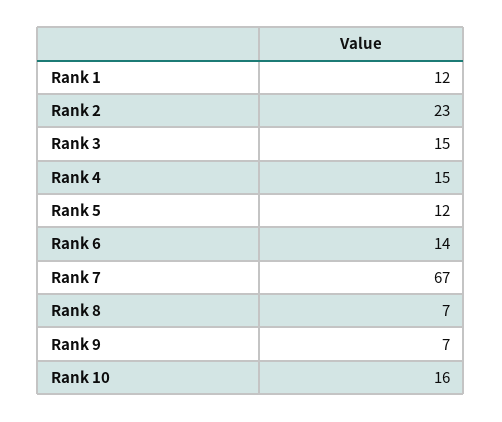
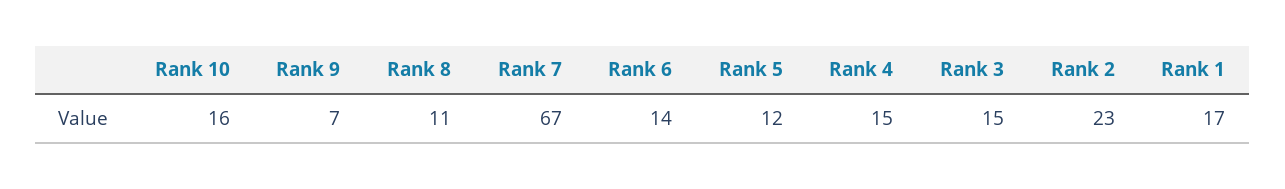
Rank 1: 12 -> 17
Rank 8: 7 -> 11

